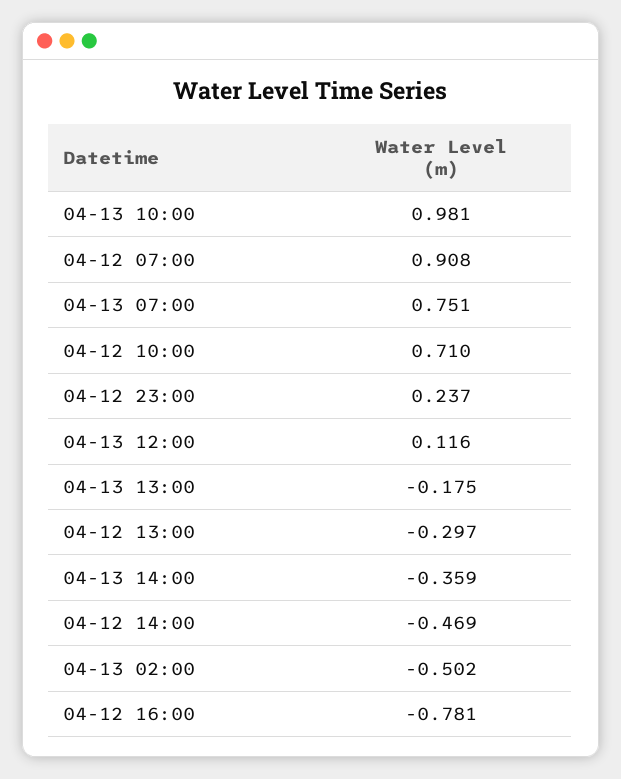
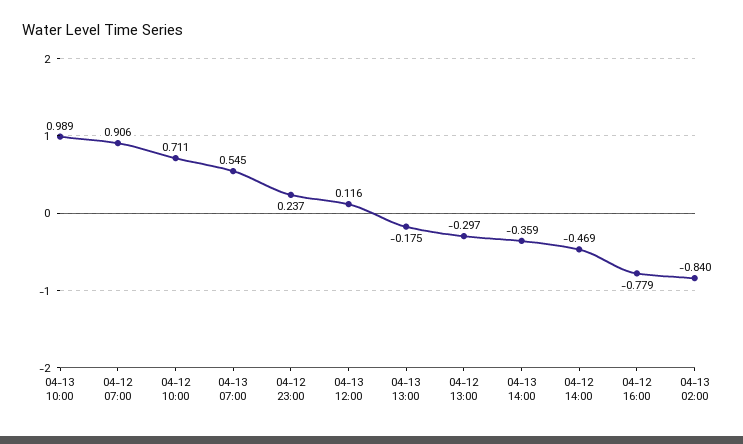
04-13 10:00: 0.981 -> 0.989
04-12 07:00: 0.908 -> 0.906
04-13 07:00: 0.751 -> 0.545
04-12 10:00: 0.71 -> 0.711
04-13 02:00: -0.502 -> -0.84
04-12 16:00: -0.781 -> -0.779

